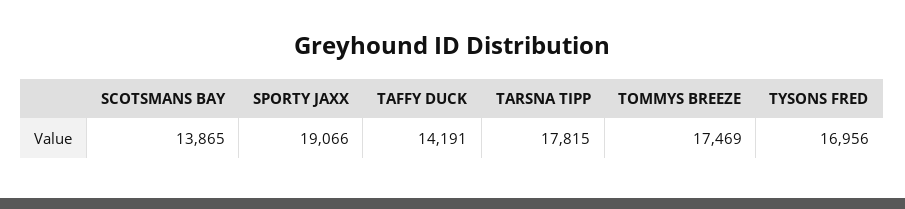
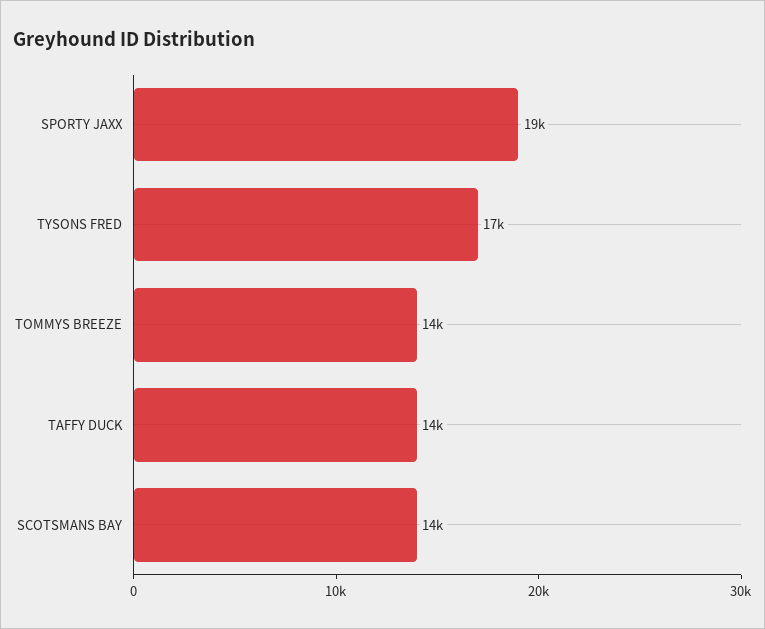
TARSNA TIPP: 17815 -> none
TOMMYS BREEZE: 17469 -> 14000

